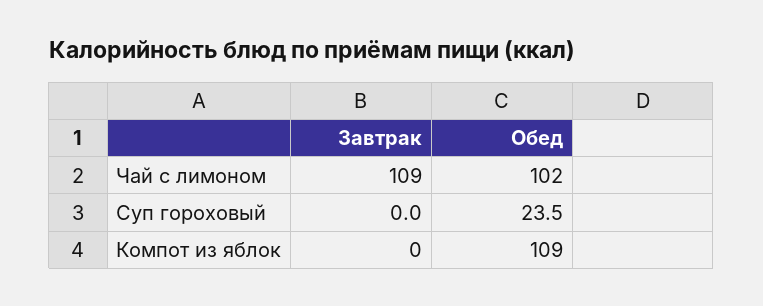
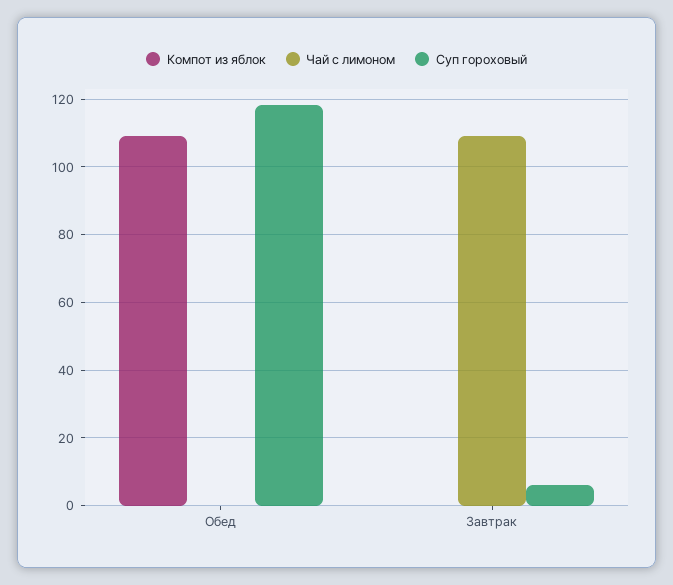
Чай с лимоном, Обед: 102 -> 0
Суп гороховый, Завтрак: 0 -> 6
Суп гороховый, Обед: 23.5 -> 118

